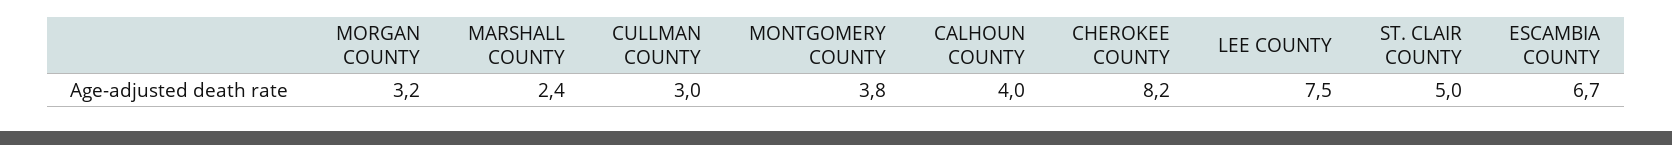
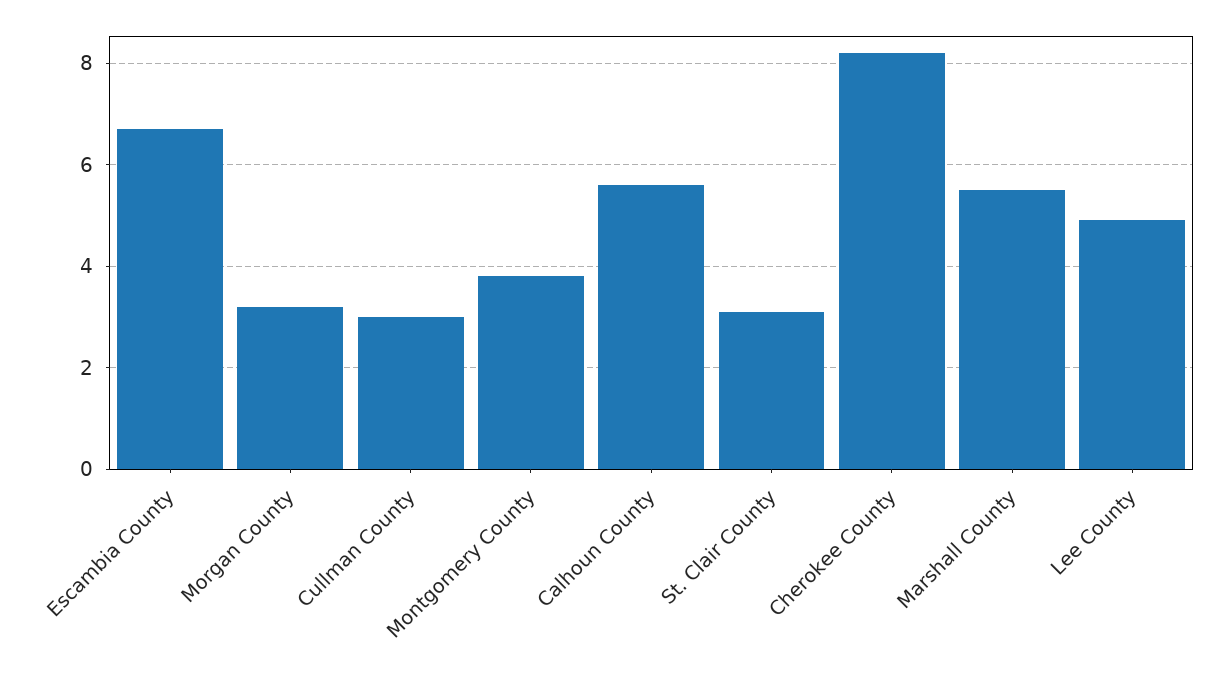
MARSHALL COUNTY: 2.4 -> 5.5
CALHOUN COUNTY: 4 -> 5.5
LEE COUNTY: 7.5 -> 5
ST. CLAIR COUNTY: 5 -> 3

